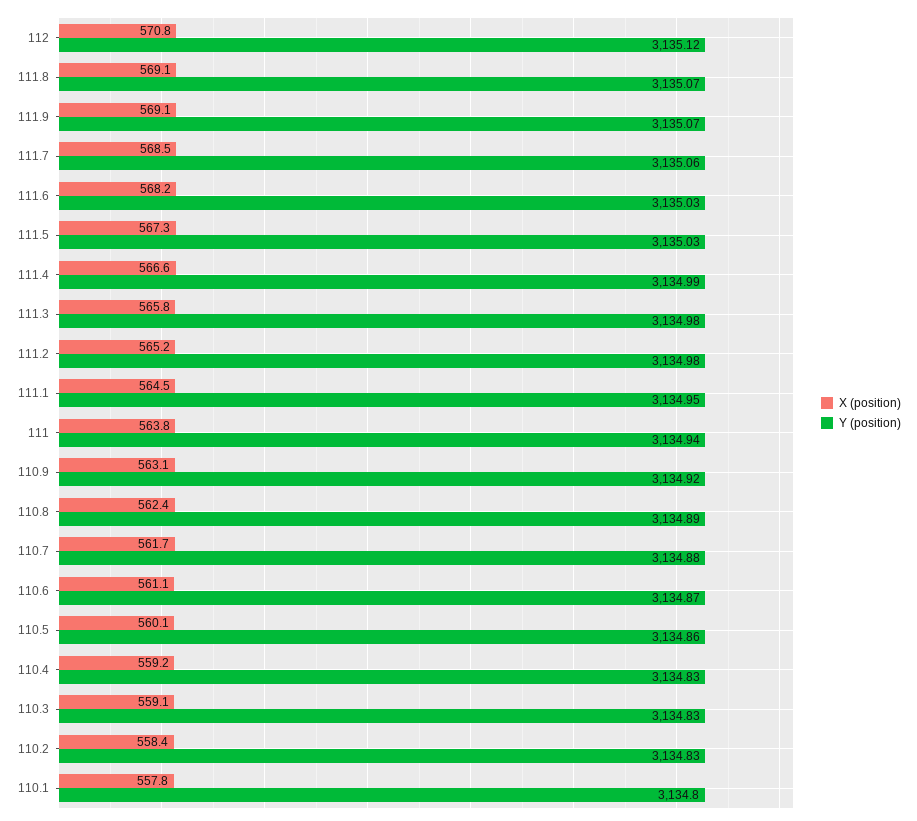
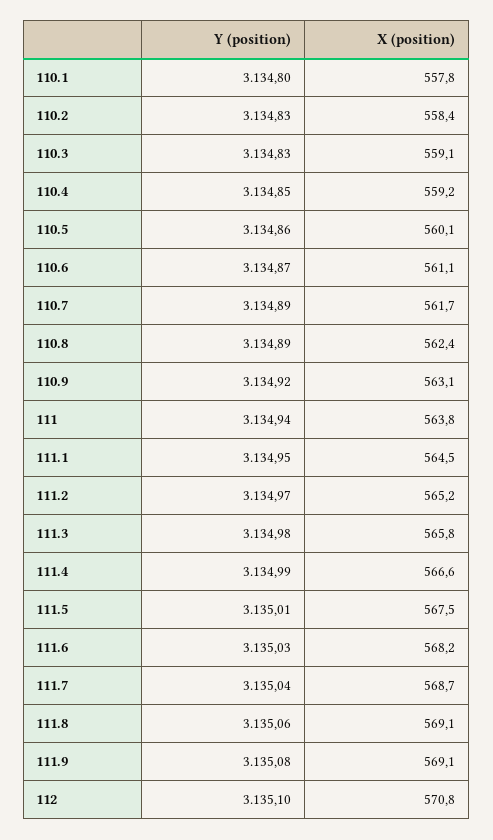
Y (position), 112: 3135.12 -> 3135.1
Y (position), 111.8: 3135.07 -> 3135.06
Y (position), 111.9: 3135.07 -> 3135.08
X (position), 111.7: 568.5 -> 568.7
Y (position), 111.7: 3135.06 -> 3135.04
X (position), 111.5: 567.3 -> 567.5
Y (position), 111.5: 3135.03 -> 3135.01
Y (position), 111.2: 3134.98 -> 3134.97
Y (position), 110.7: 3134.88 -> 3134.89
Y (position), 110.4: 3134.83 -> 3134.85

